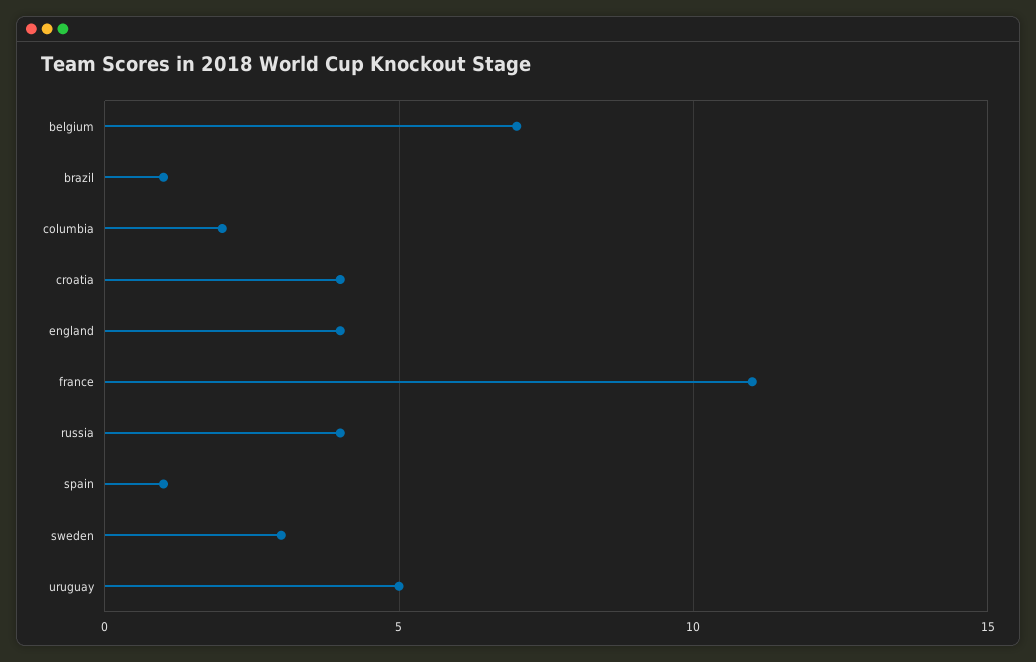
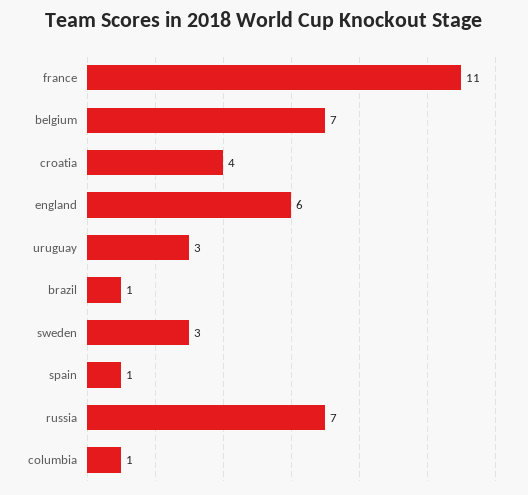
columbia: 2 -> 1
england: 4 -> 6
russia: 4 -> 7
uruguay: 5 -> 3

